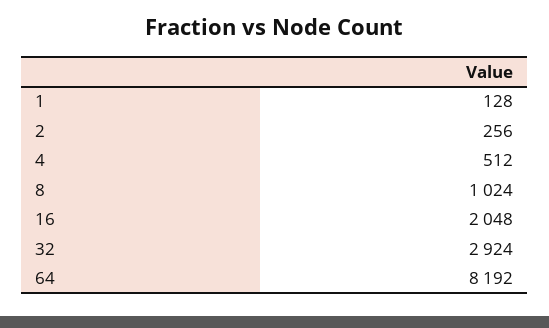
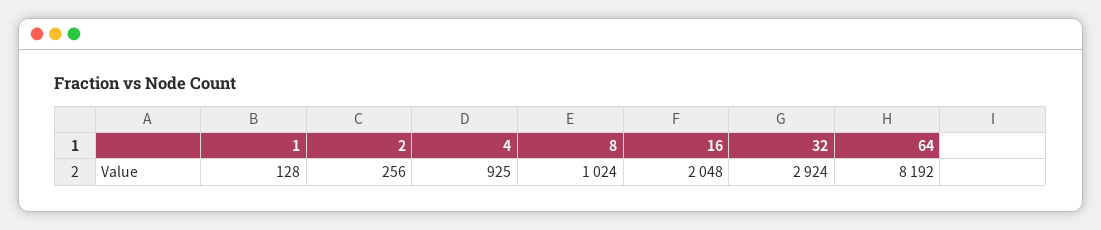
4: 512 -> 925

